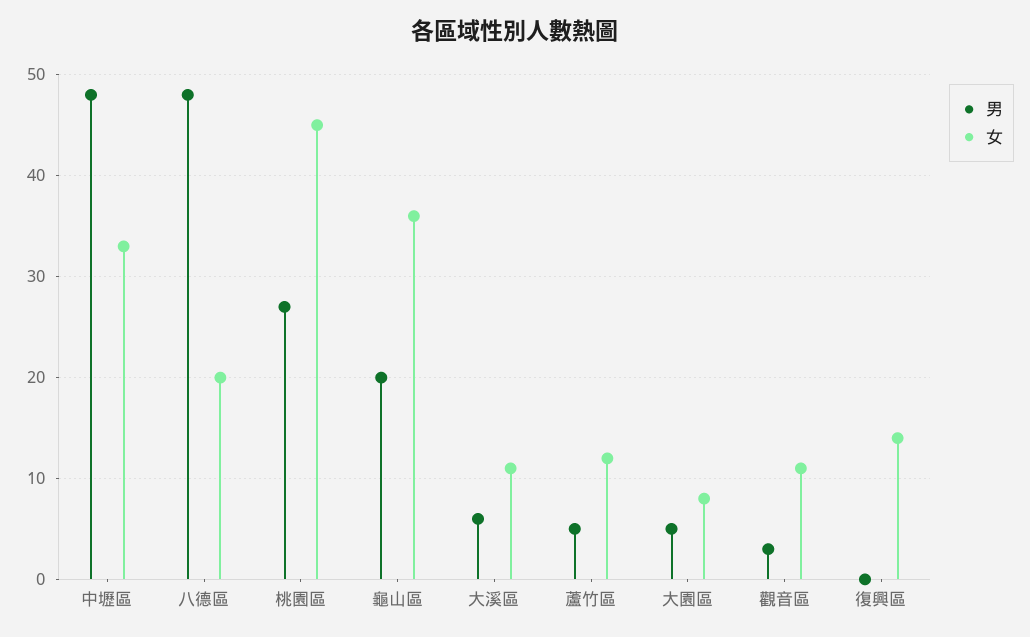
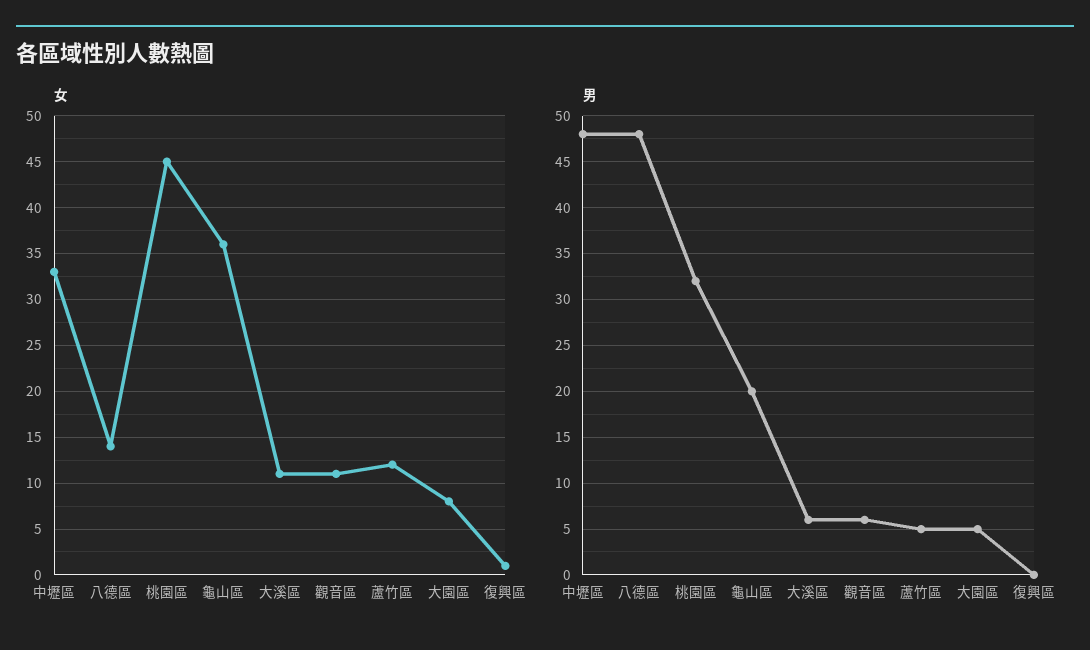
女, 八德區: 20 -> 14
男, 桃園區: 27 -> 32
男, 觀音區: 3 -> 6
女, 復興區: 14 -> 1

